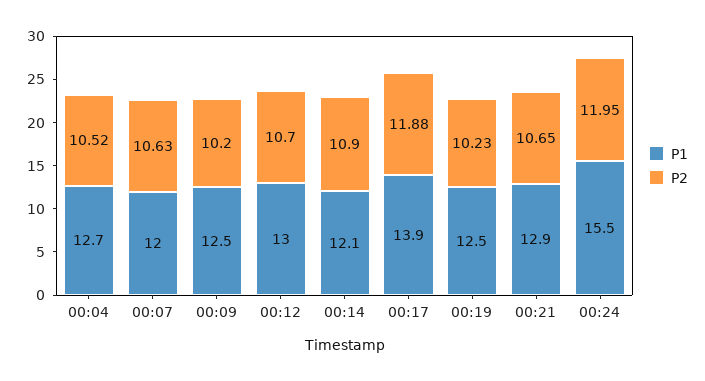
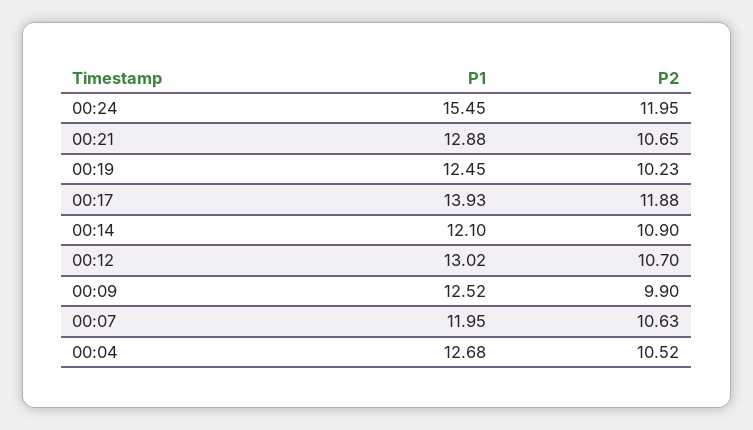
P2, 00:09: 10.2 -> 9.9

